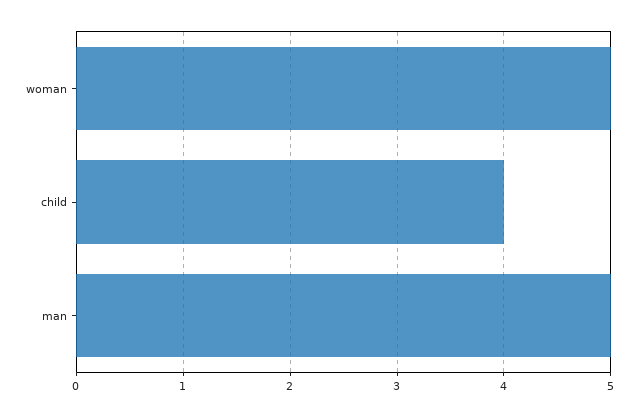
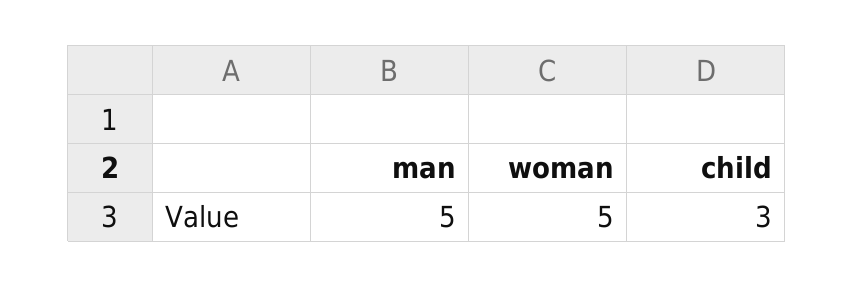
child: 4 -> 3

